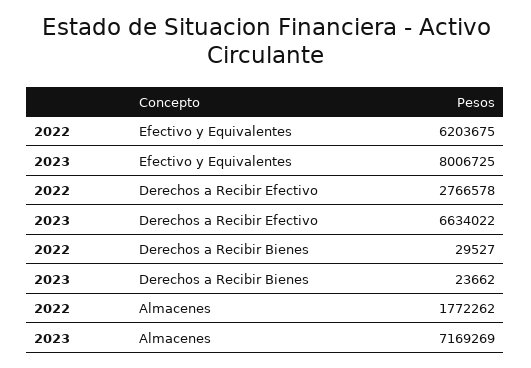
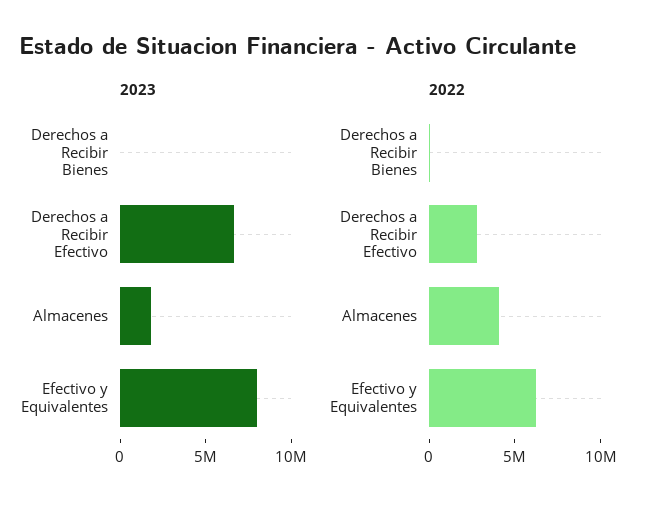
2022, Almacenes: 1772262 -> 4000000
2023, Almacenes: 7169269 -> 2000000

